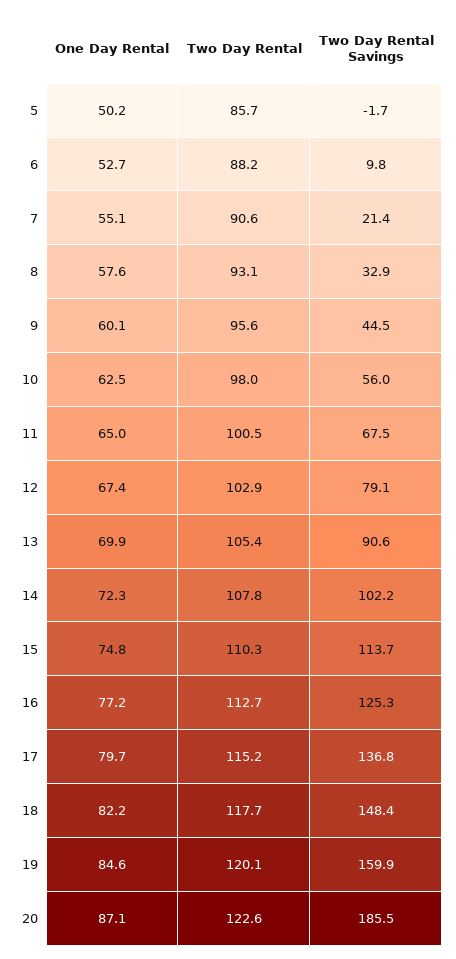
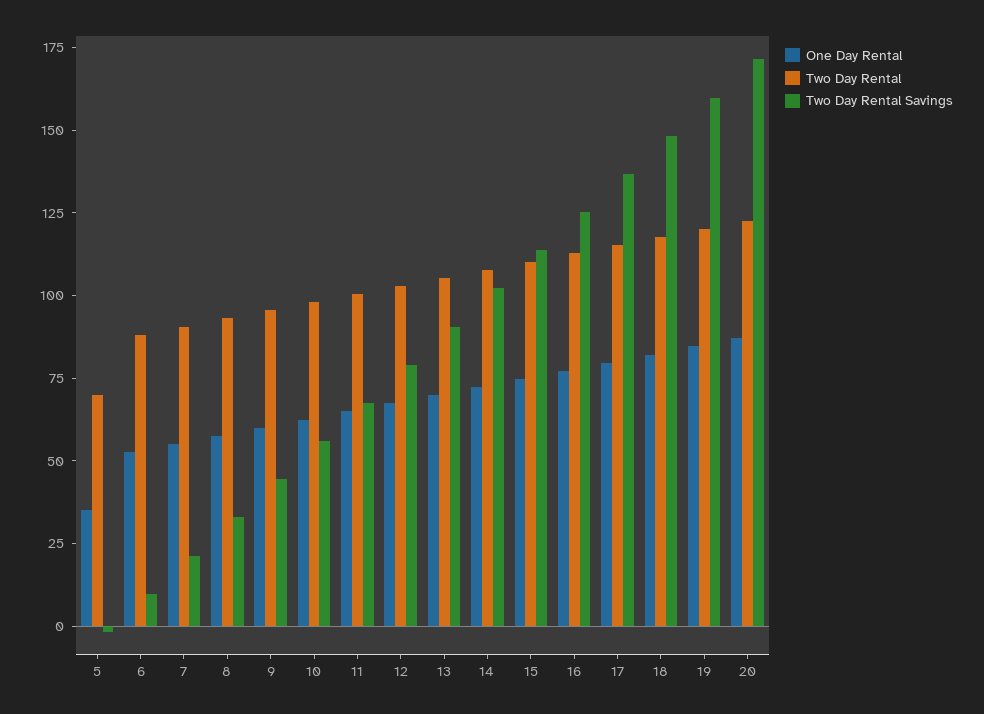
One Day Rental, 5: 50.2 -> 35
Two Day Rental, 5: 85.7 -> 70
Two Day Rental Savings, 20: 185.5 -> 170

